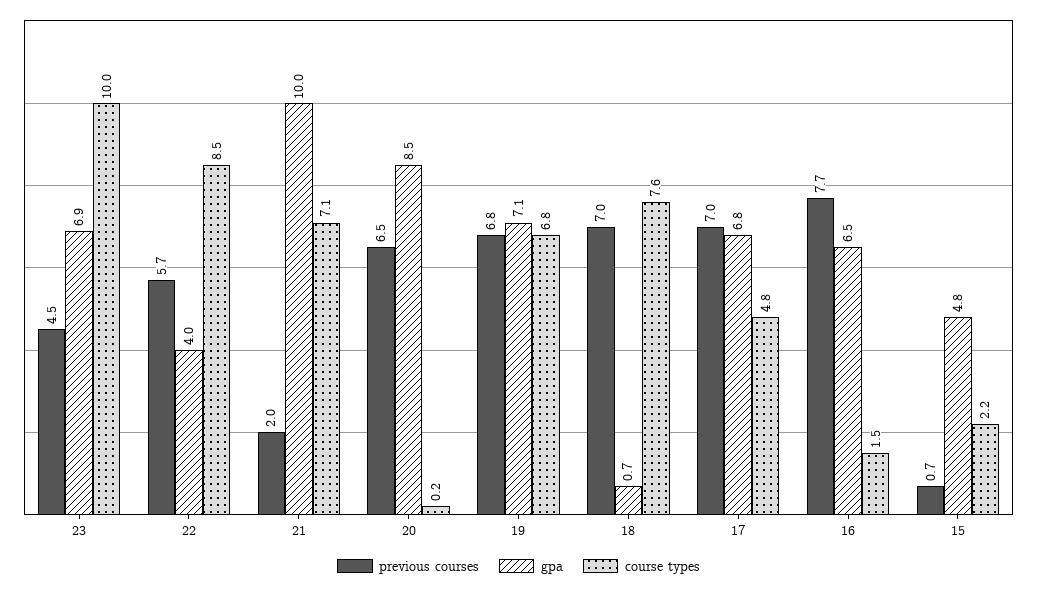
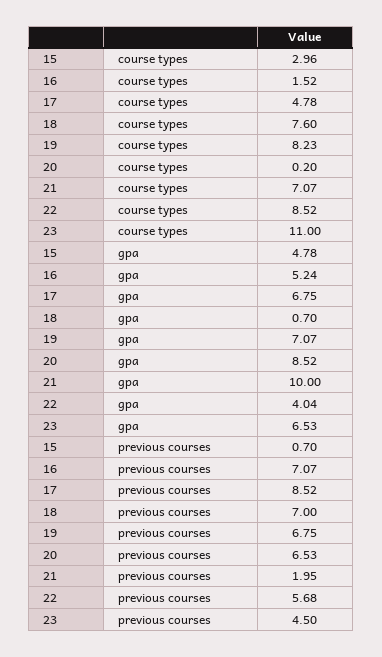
gpa, 23: 6.9 -> 6.53
course types, 23: 10 -> 11
course types, 19: 6.8 -> 8.23
previous courses, 17: 7 -> 8.52
previous courses, 16: 7.7 -> 7.07
gpa, 16: 6.5 -> 5.24
course types, 15: 2.2 -> 2.96

